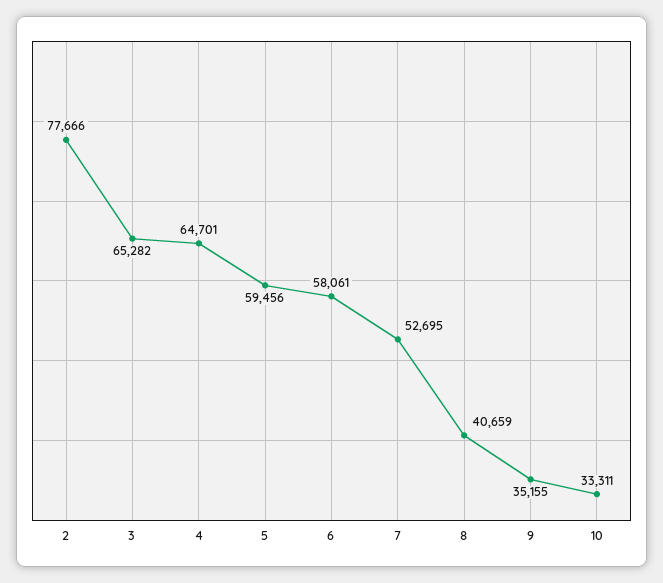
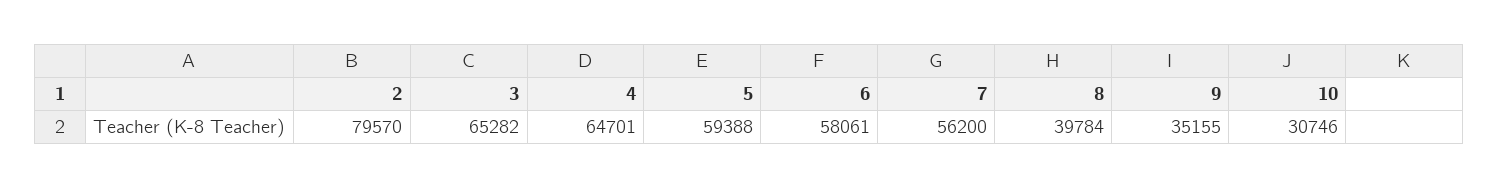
2: 77666 -> 79570
5: 59456 -> 59388
7: 52695 -> 56200
8: 40659 -> 39784
10: 33311 -> 30746

